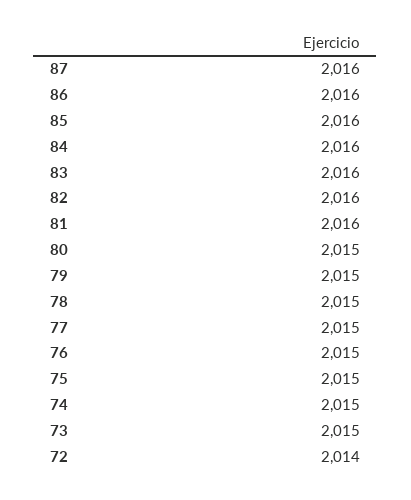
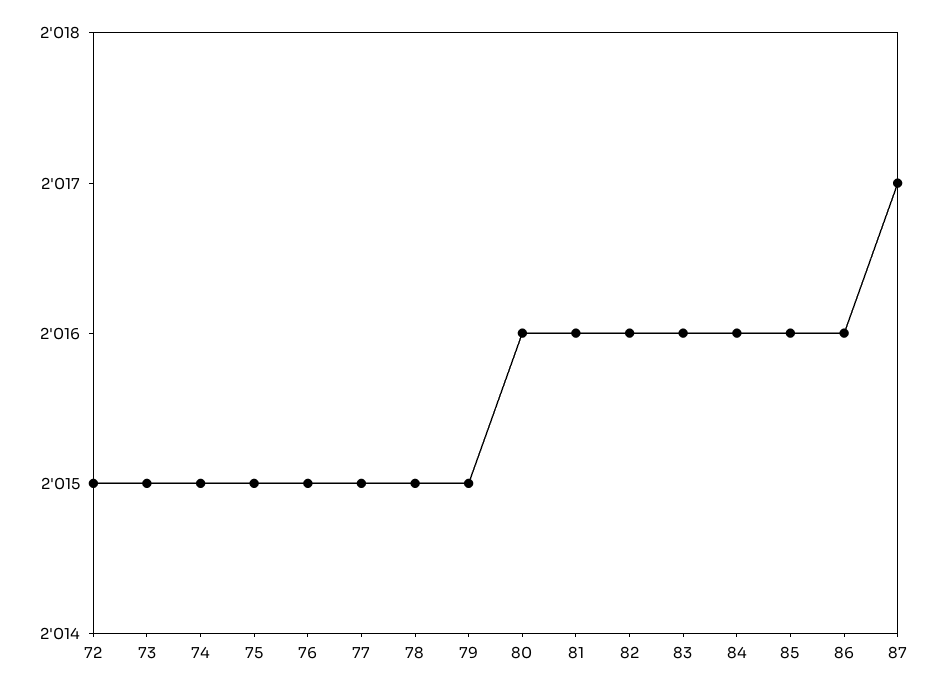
87: 2016 -> 2017
80: 2015 -> 2016
72: 2014 -> 2015

